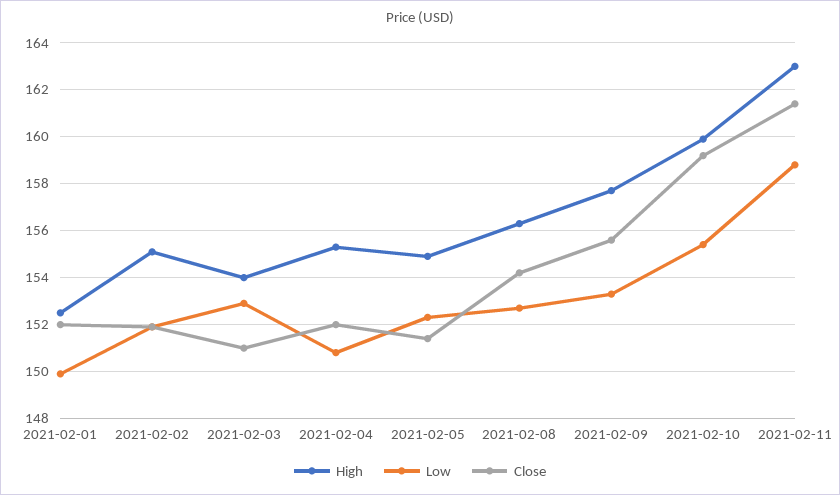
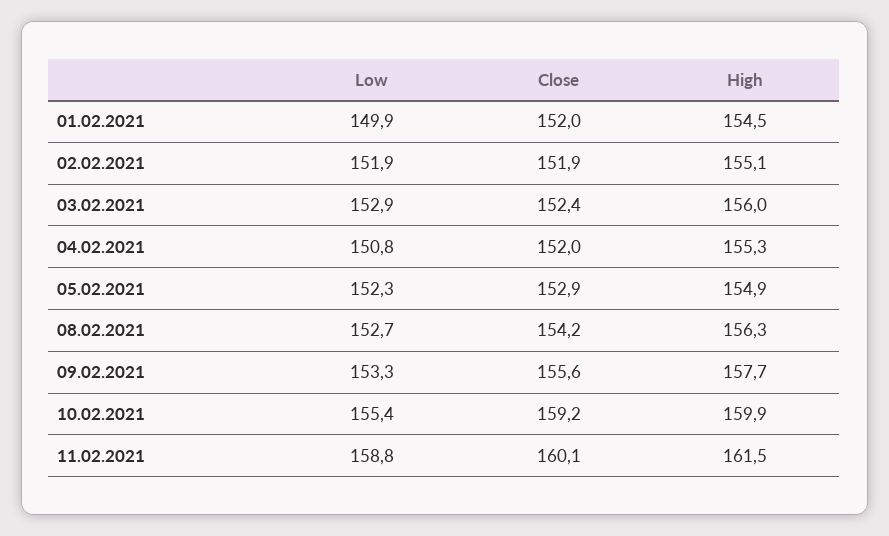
High, 2021-02-01: 152.5 -> 154.5
High, 2021-02-03: 154 -> 156
Close, 2021-02-03: 151 -> 152.4
Close, 2021-02-05: 151.5 -> 152.9
High, 2021-02-11: 163 -> 161.5
Close, 2021-02-11: 161.5 -> 160.1

